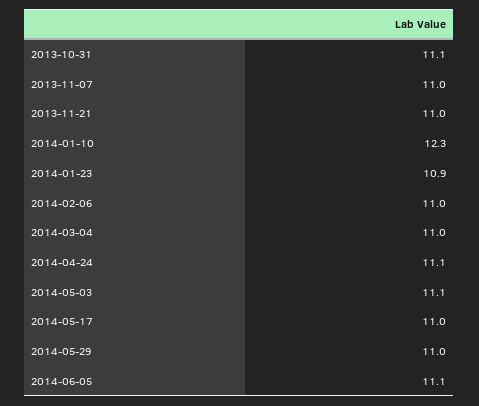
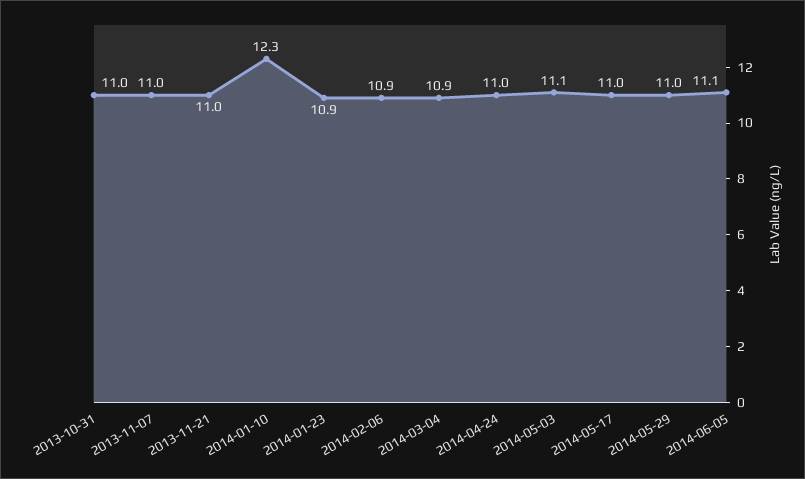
2013-10-31: 11.1 -> 11
2014-02-06: 11 -> 10.9
2014-03-04: 11 -> 10.9
2014-04-24: 11.1 -> 11

